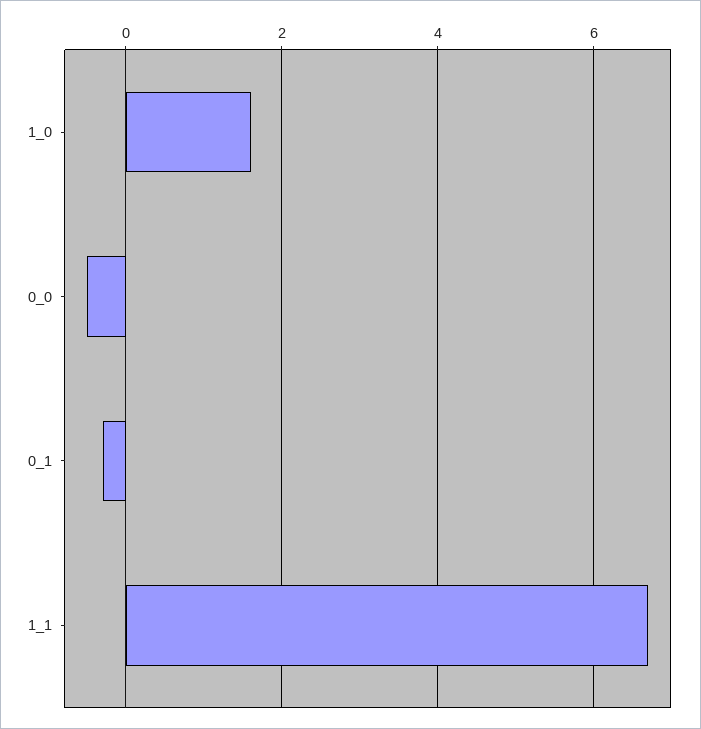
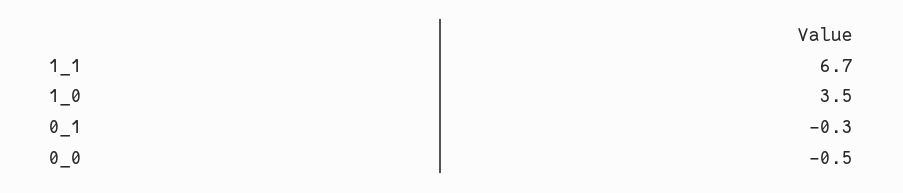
1_0: 1.5 -> 3.5

